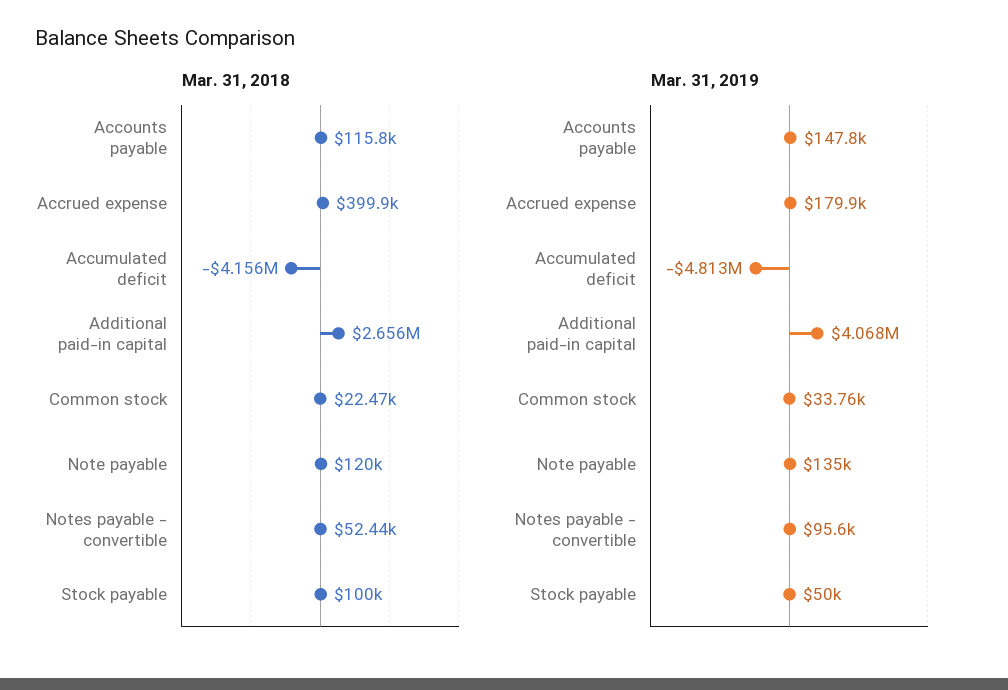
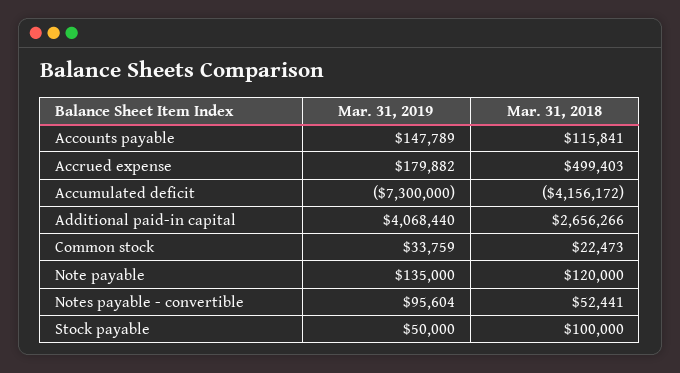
Mar. 31, 2018, Accrued expense: 399900 -> 499403
Mar. 31, 2019, Accumulated deficit: -4813000 -> -7300000

